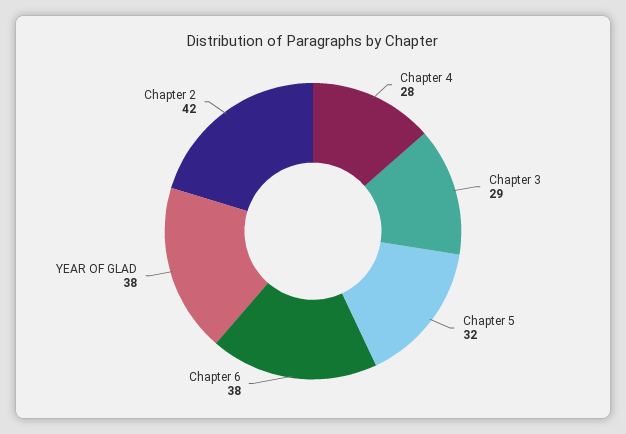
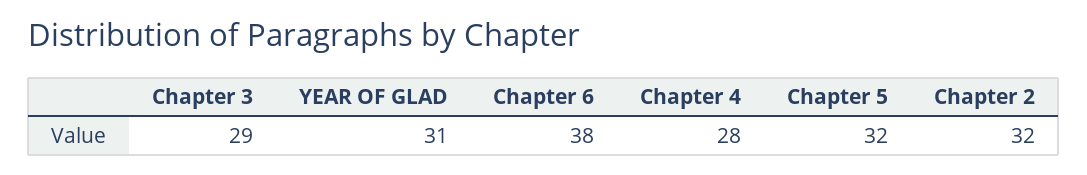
YEAR OF GLAD: 38 -> 31
Chapter 2: 42 -> 32

